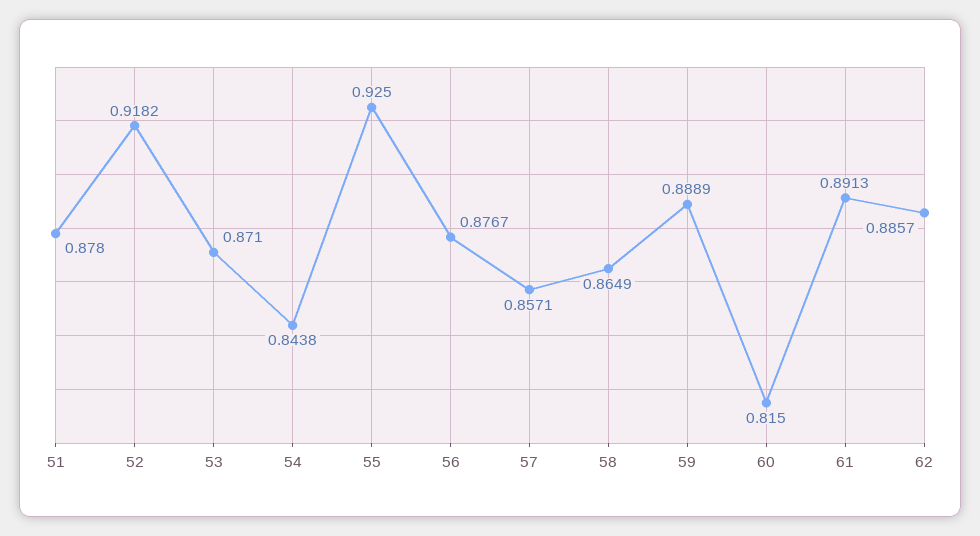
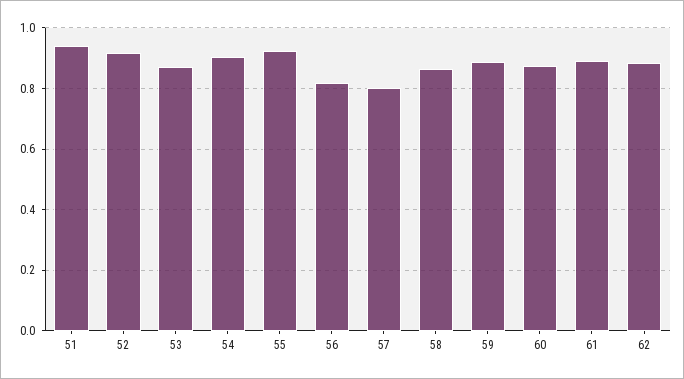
51: 0.878 -> 0.94
54: 0.8438 -> 0.9
56: 0.8767 -> 0.82
57: 0.8571 -> 0.8
60: 0.815 -> 0.88

